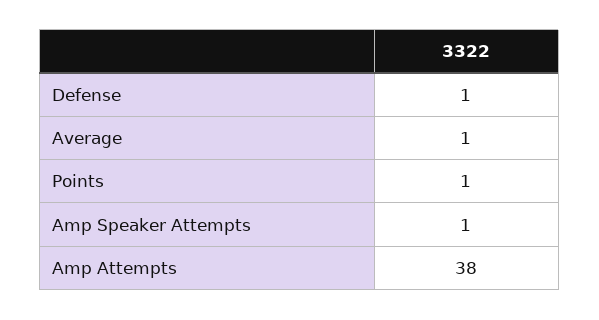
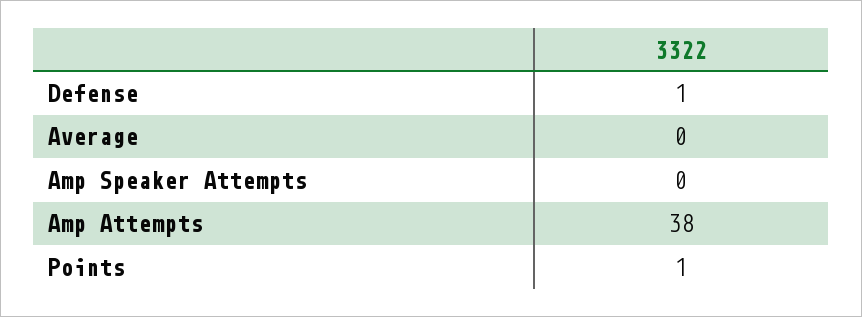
Average: 1 -> 0
Amp Speaker Attempts: 1 -> 0

